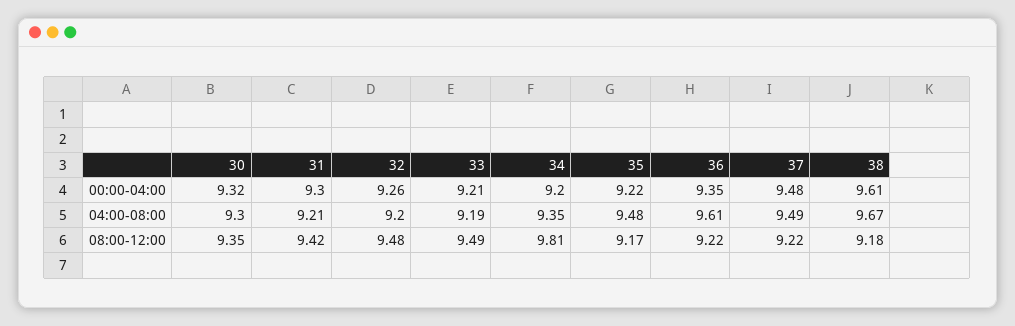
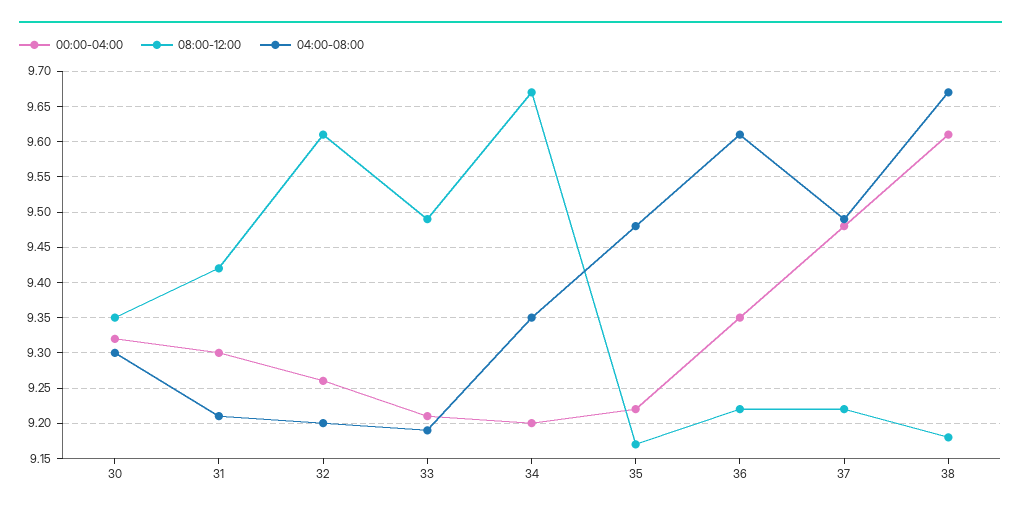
08:00-12:00, 32: 9.48 -> 9.61
08:00-12:00, 34: 9.81 -> 9.67

